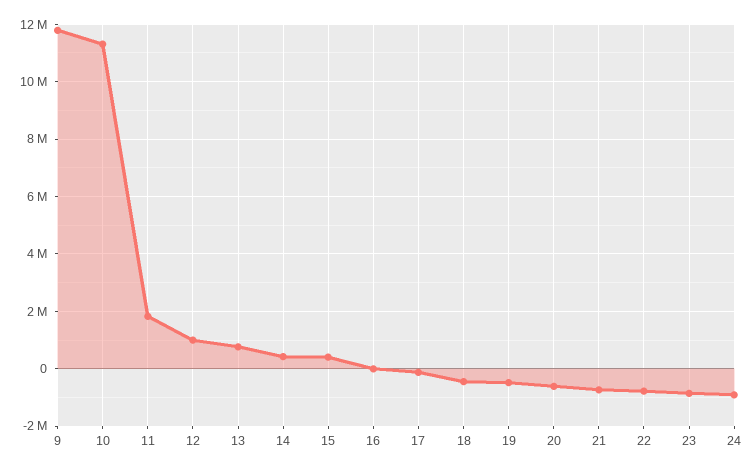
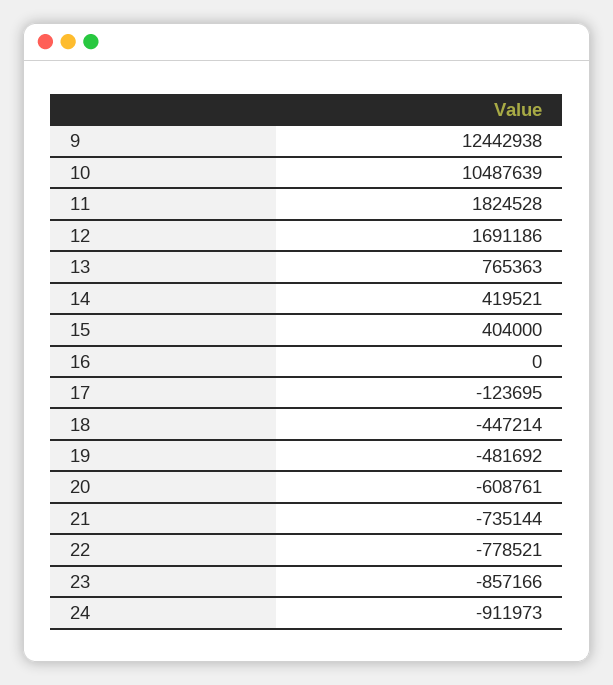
9: 11750000 -> 12442938
10: 11250000 -> 10487639
12: 1000000 -> 1691186

